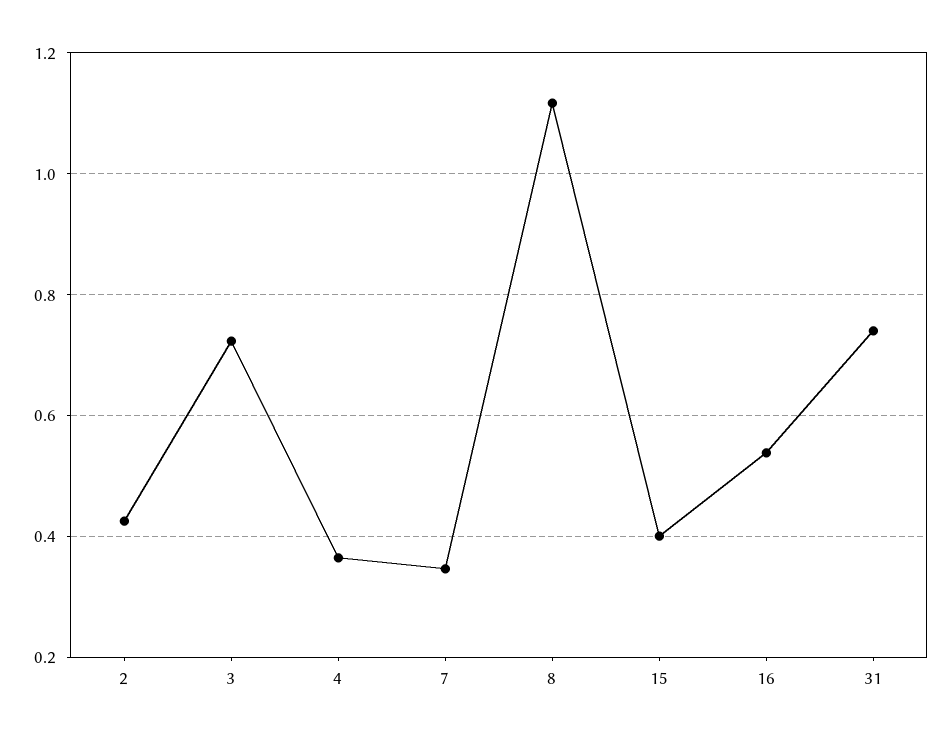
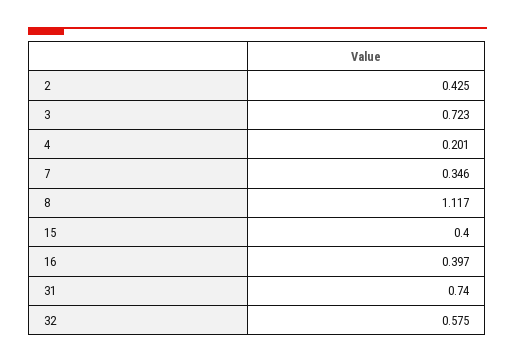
4: 0.36 -> 0.201
16: 0.54 -> 0.397
32: none -> 0.575

